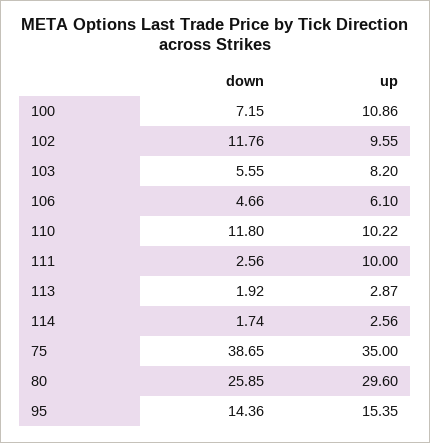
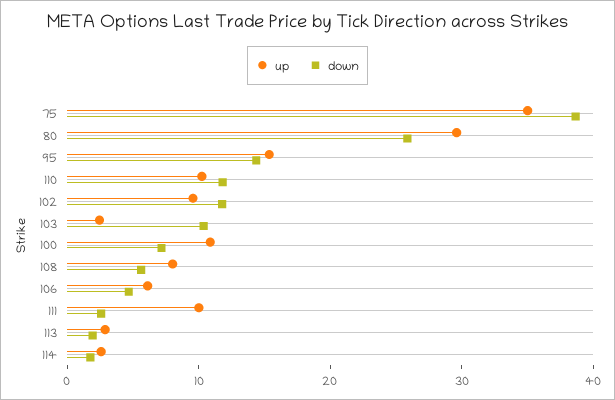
down, 103: 5.55 -> 10
up, 103: 8.2 -> 2
up, 108: none -> 8
down, 108: none -> 6

